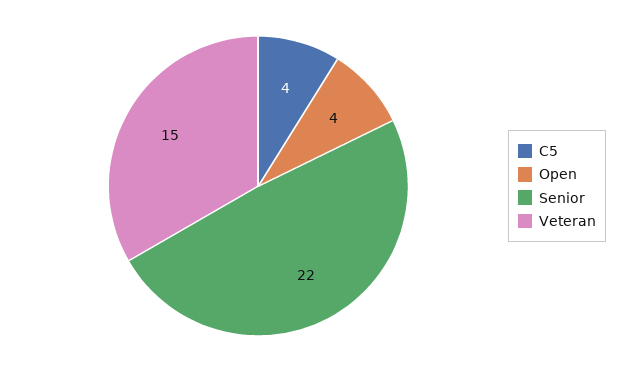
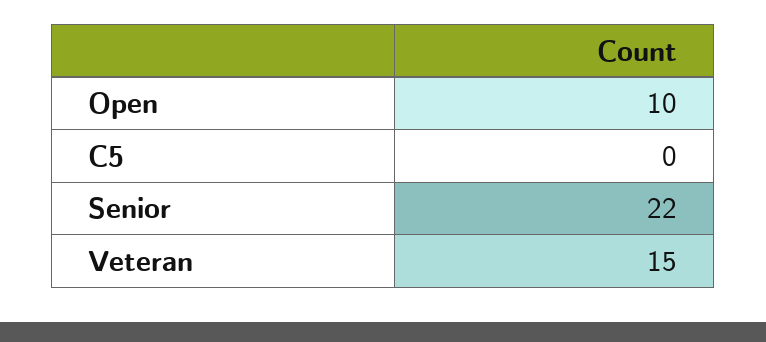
C5: 4 -> 0
Open: 4 -> 10

